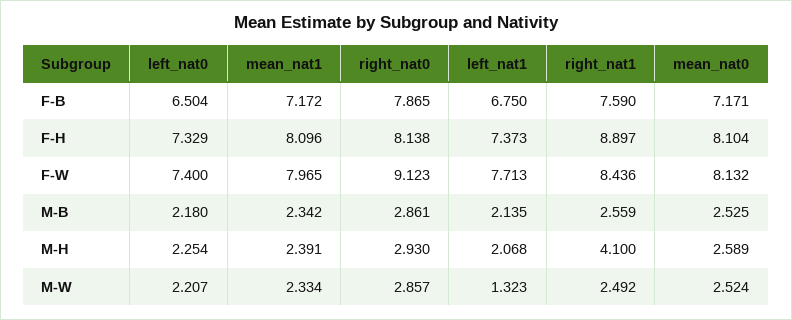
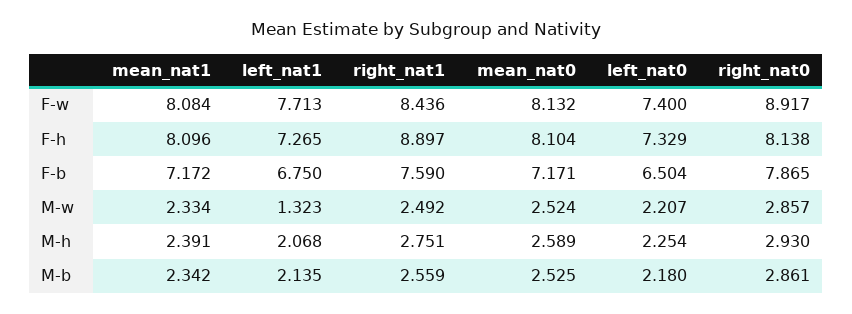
left_nat1, F-H: 7.373 -> 7.265
mean_nat1, F-W: 7.965 -> 8.084
right_nat0, F-W: 9.123 -> 8.917
right_nat1, M-H: 4.1 -> 2.751

